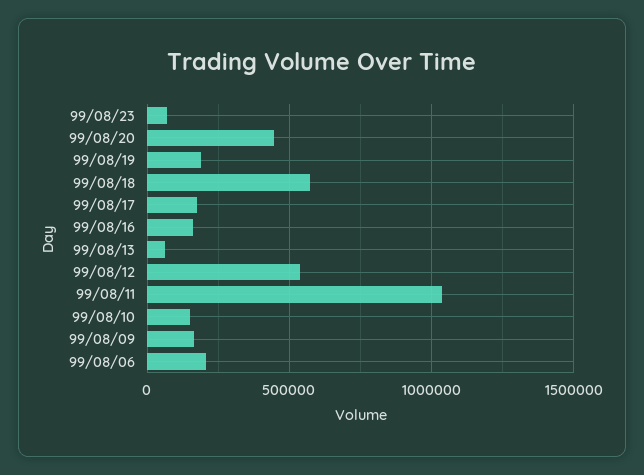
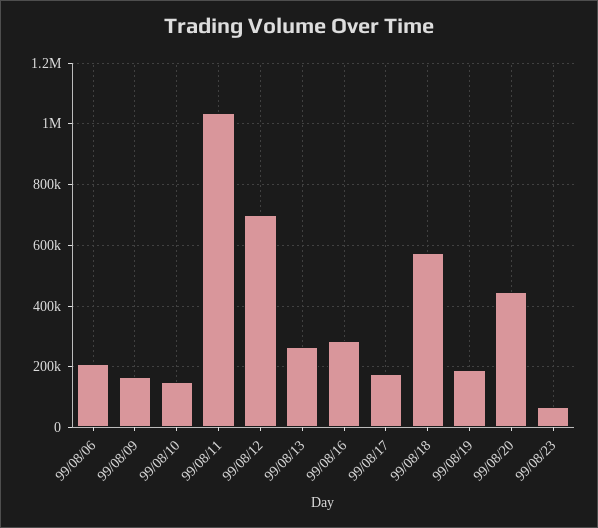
99/08/16: 150000 -> 280000
99/08/13: 50000 -> 260000
99/08/12: 550000 -> 700000

